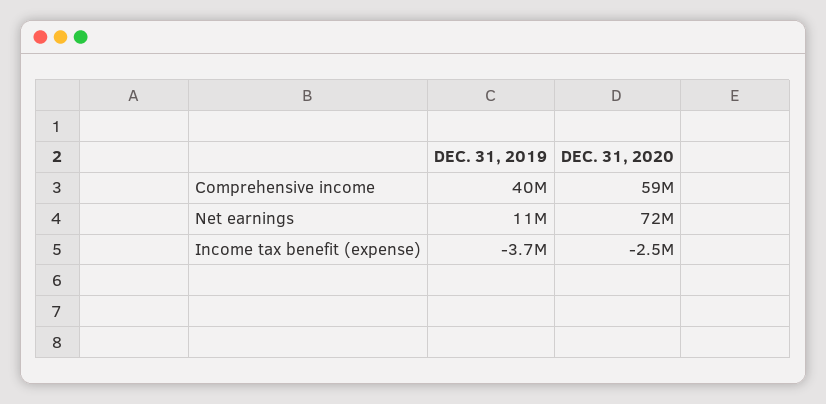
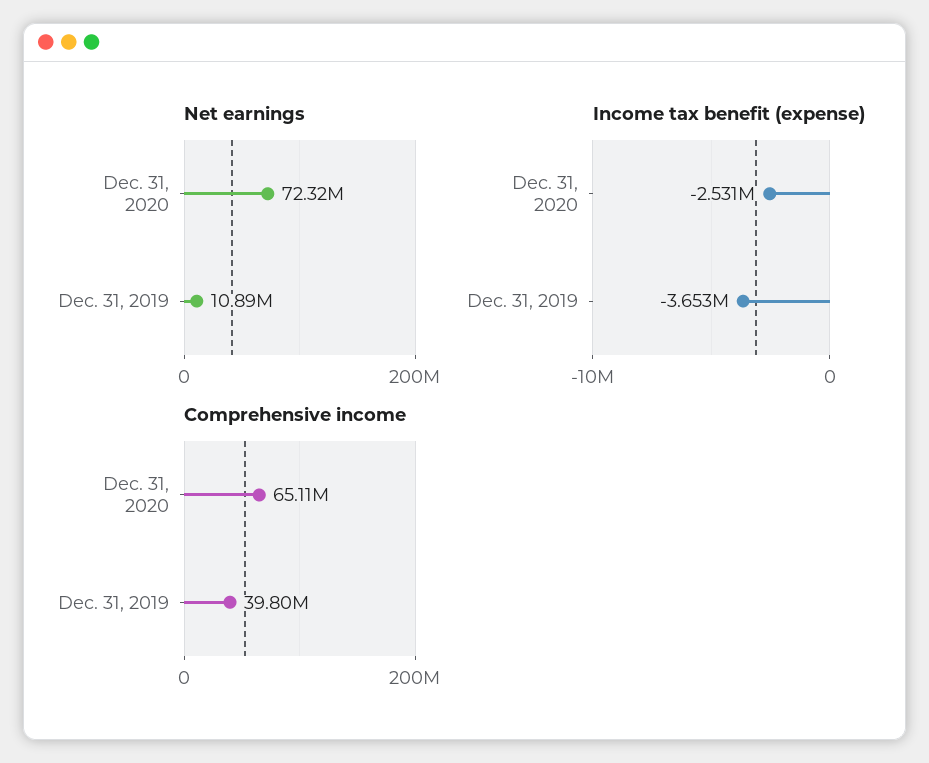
Comprehensive income, DEC. 31, 2020: 59000000 -> 65110000

